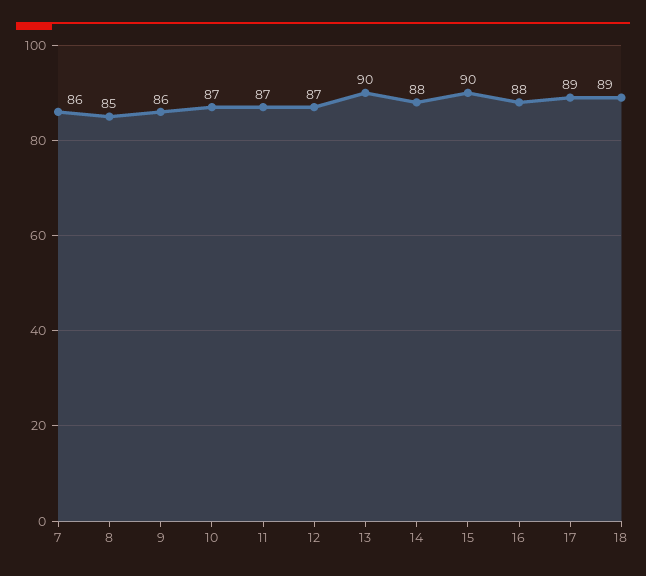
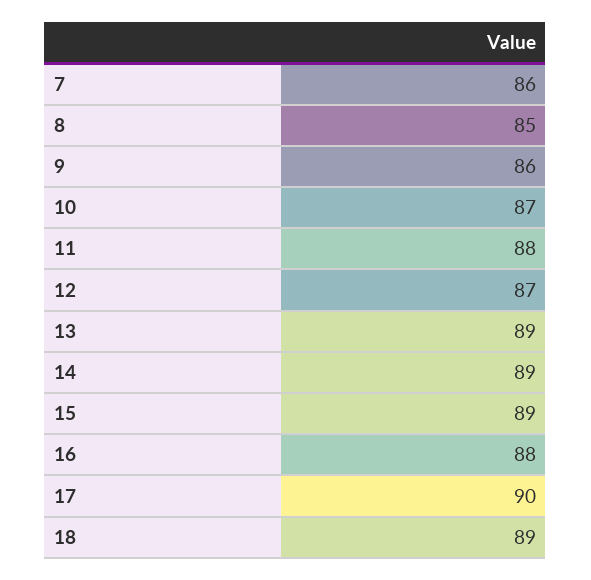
11: 87 -> 88
13: 90 -> 89
14: 88 -> 89
15: 90 -> 89
17: 89 -> 90

